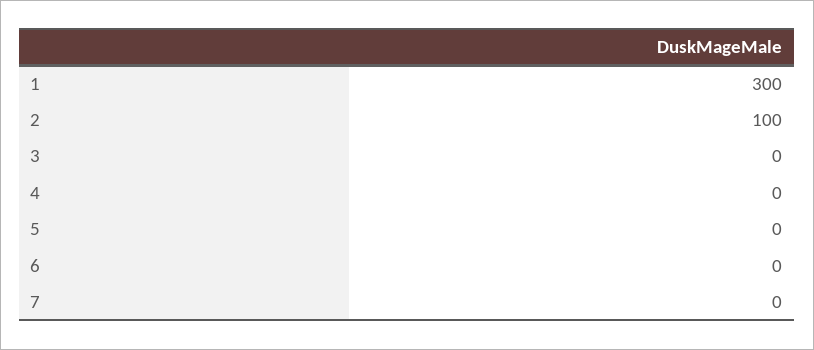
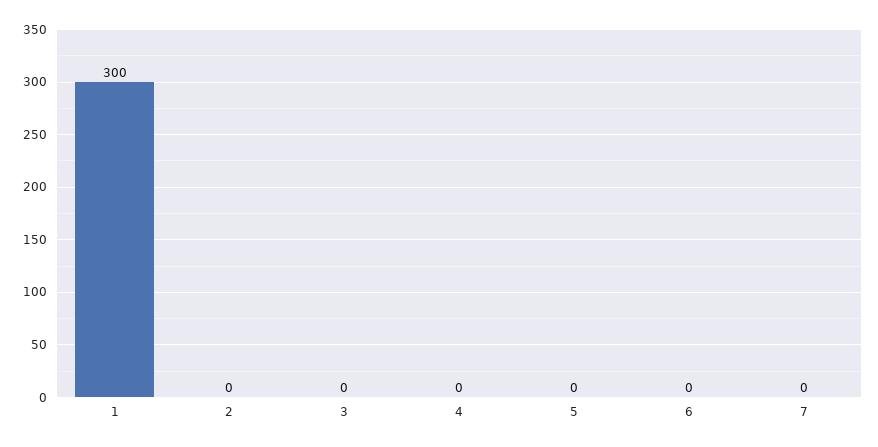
2: 100 -> 0

